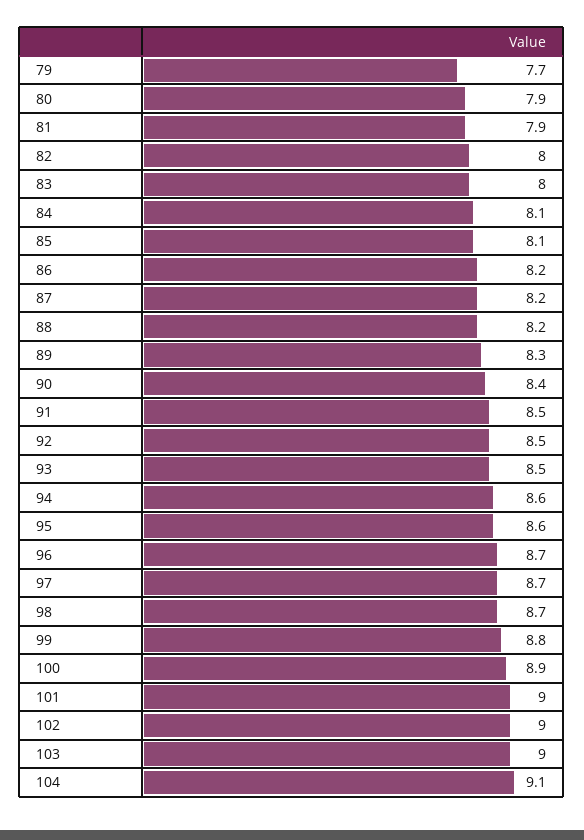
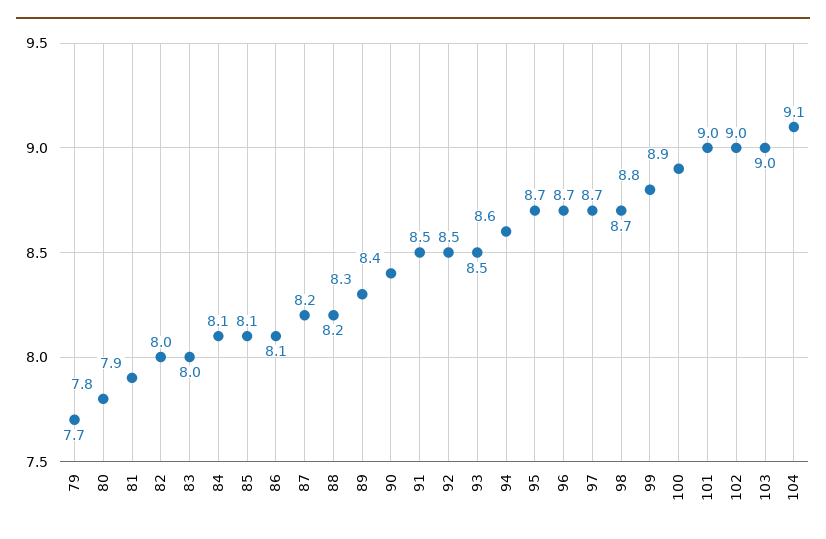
80: 7.9 -> 7.8
86: 8.2 -> 8.1
95: 8.6 -> 8.7

